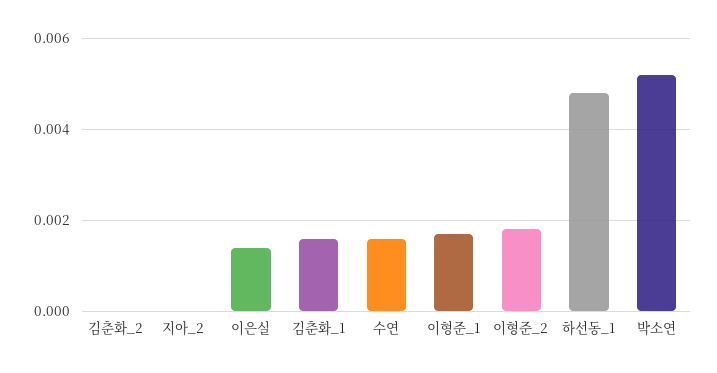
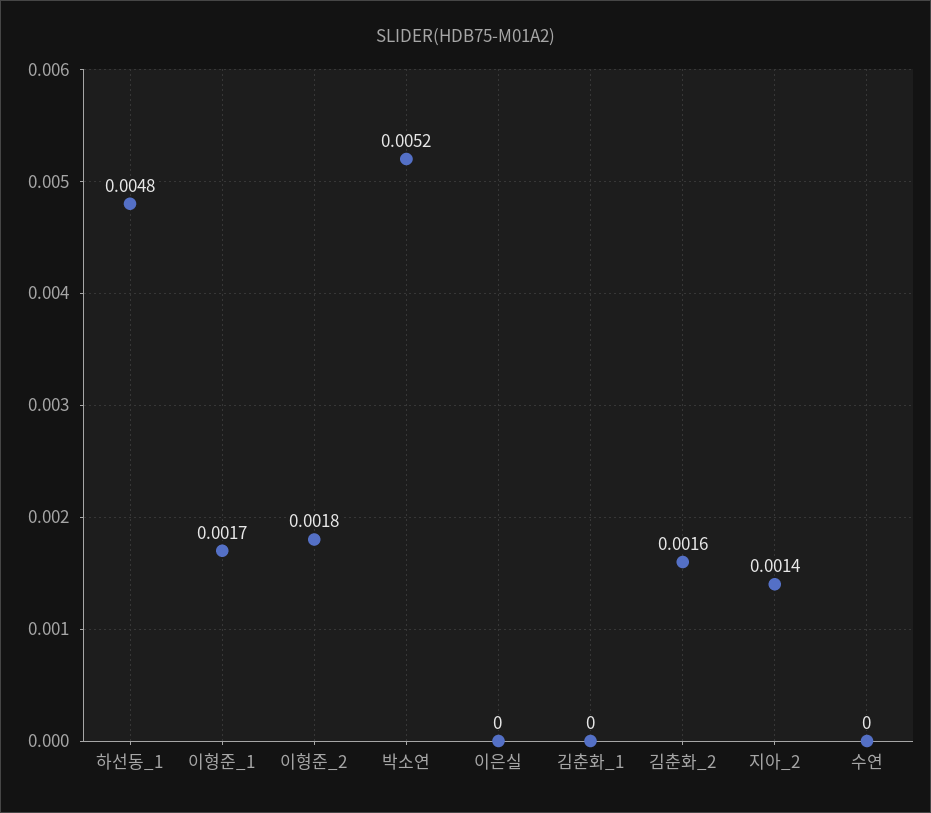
김춘화_2: 0 -> 0.0016
지아_2: 0 -> 0.0014
이은실: 0.0015 -> 0
김춘화_1: 0.0015 -> 0
수연: 0.0015 -> 0

